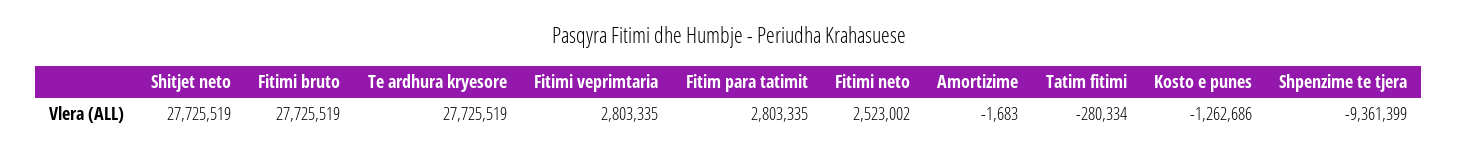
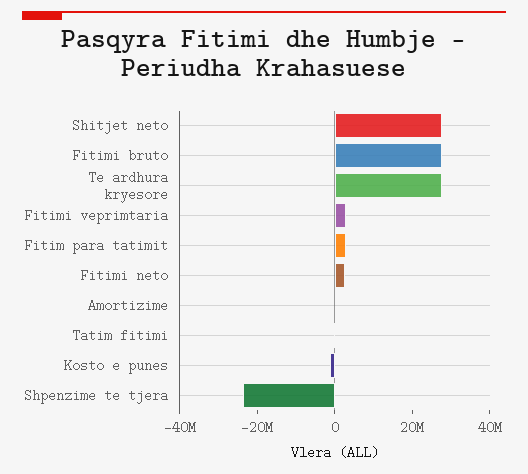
Shpenzime te tjera: -9361399 -> -25000000

